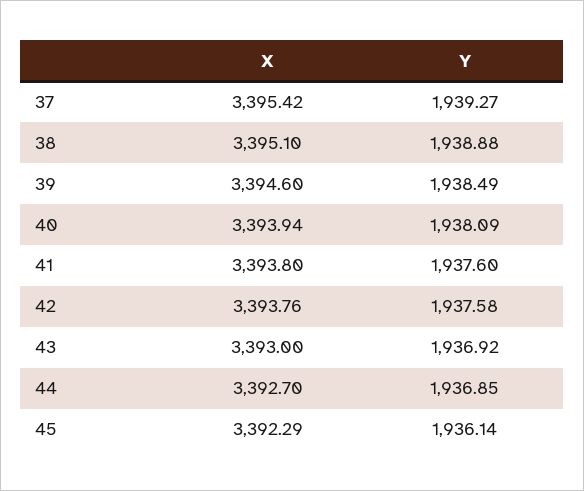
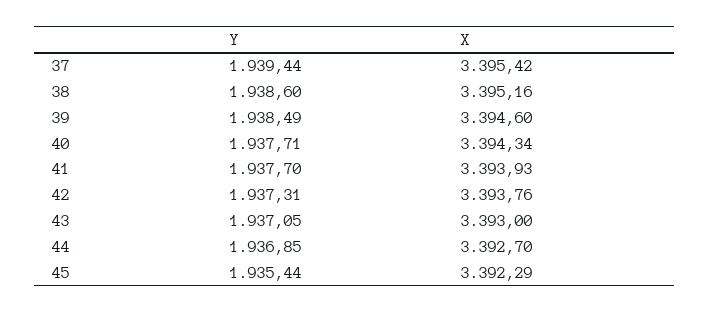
Y, 37: 1939.27 -> 1939.44
X, 38: 3395.1 -> 3395.16
Y, 38: 1938.88 -> 1938.6
X, 40: 3393.94 -> 3394.34
Y, 40: 1938.09 -> 1937.71
X, 41: 3393.8 -> 3393.93
Y, 41: 1937.6 -> 1937.7
Y, 42: 1937.58 -> 1937.31
Y, 43: 1936.92 -> 1937.05
Y, 45: 1936.14 -> 1935.44

